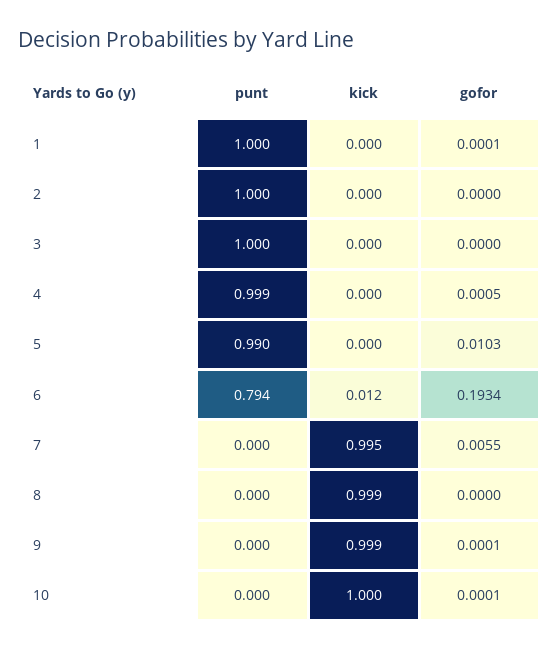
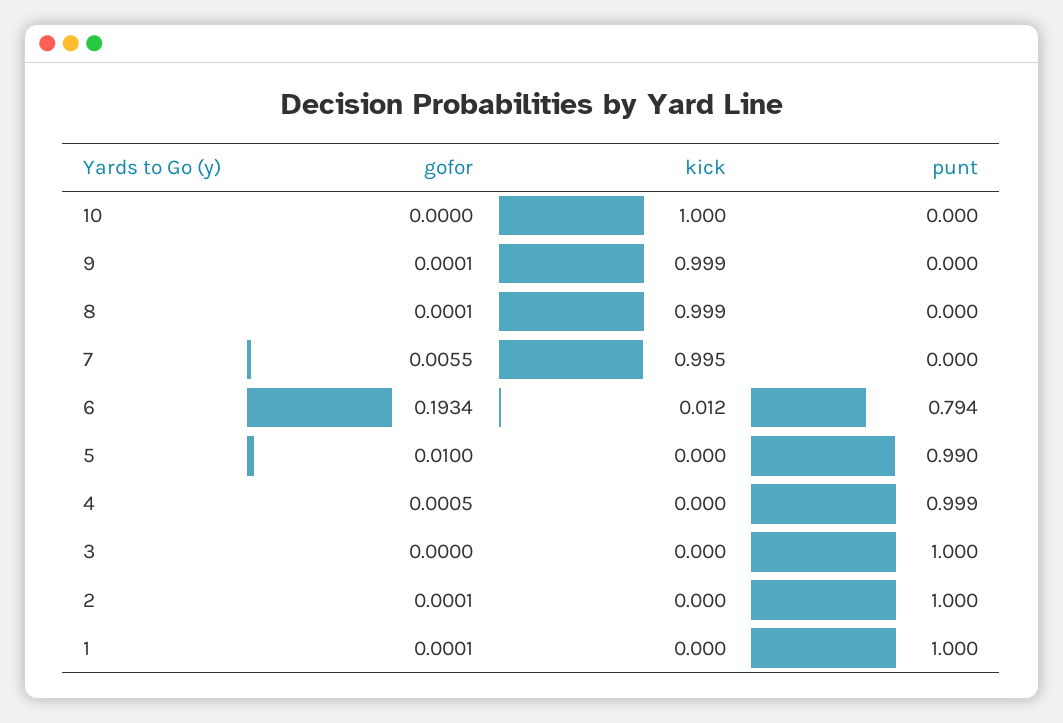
gofor, 2: 0 -> 0.0001
gofor, 5: 0.0103 -> 0.01
gofor, 8: 0 -> 0.0001
gofor, 10: 0.0001 -> 0

